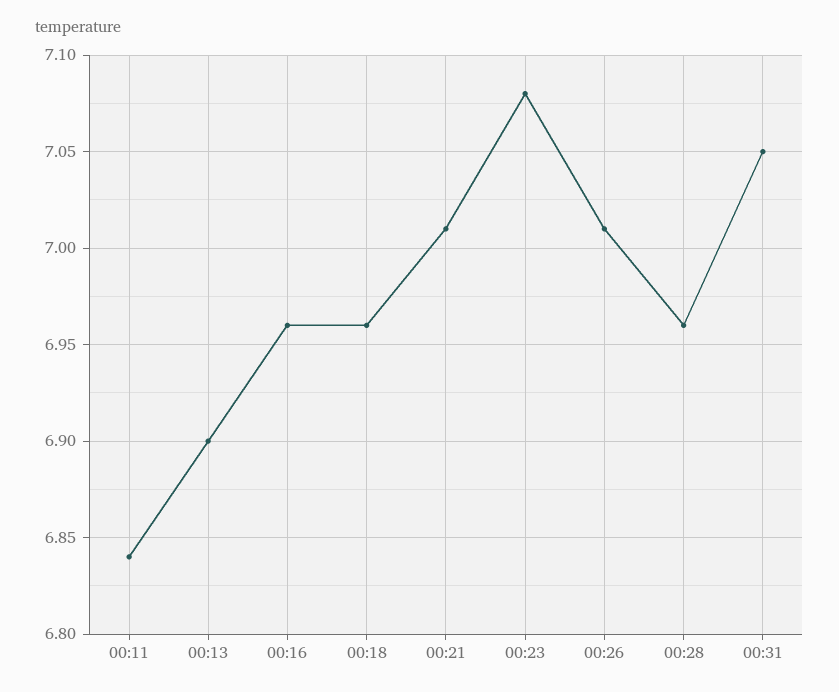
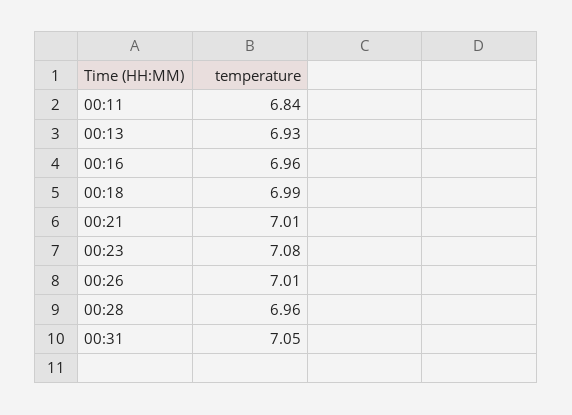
00:13: 6.9 -> 6.93
00:18: 6.96 -> 6.99

